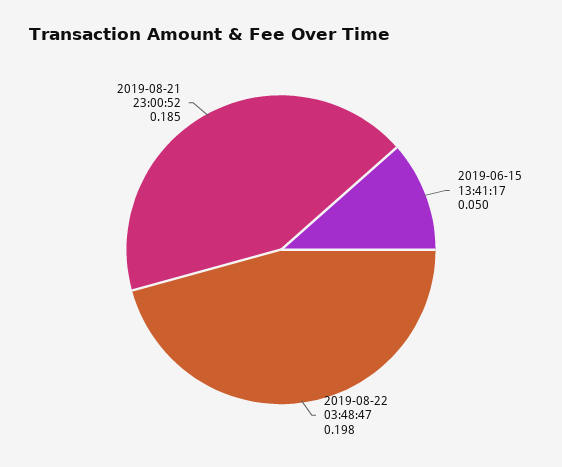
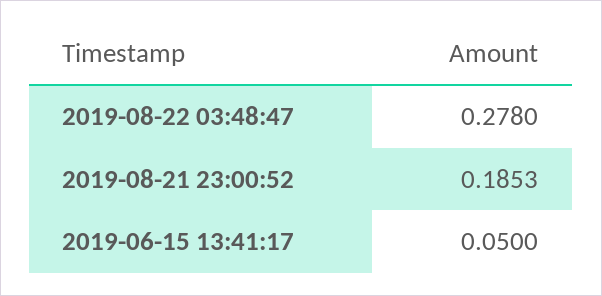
2019-08-22 03:48:47: 0.198 -> 0.278

